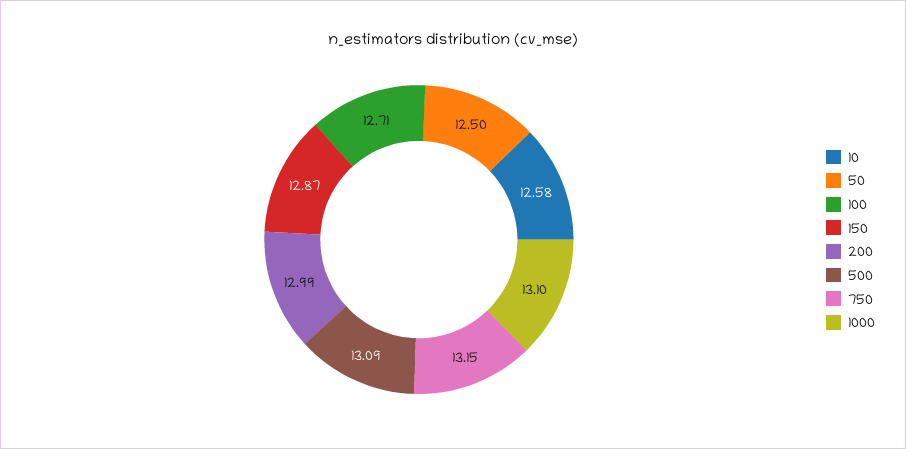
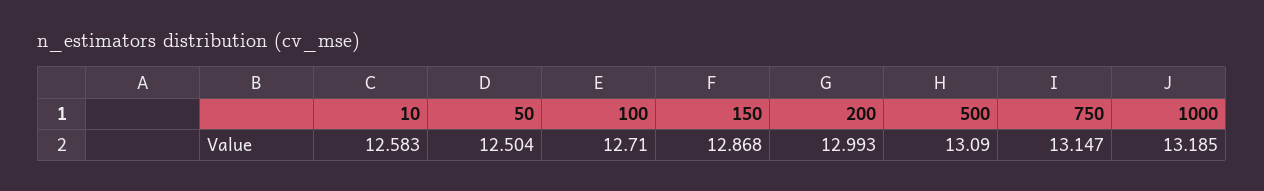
1000: 13.1 -> 13.185

